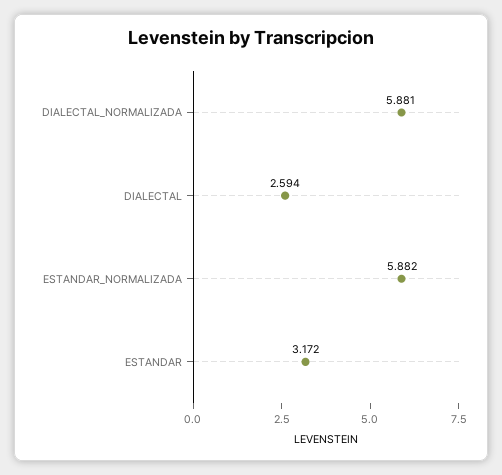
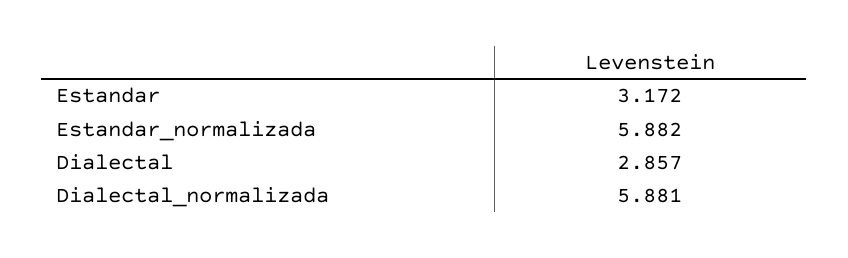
DIALECTAL: 2.594 -> 2.857

